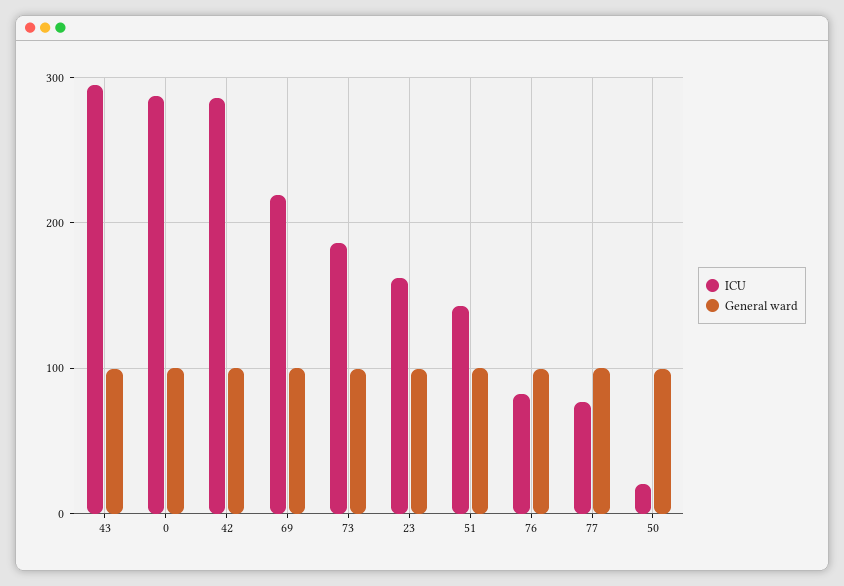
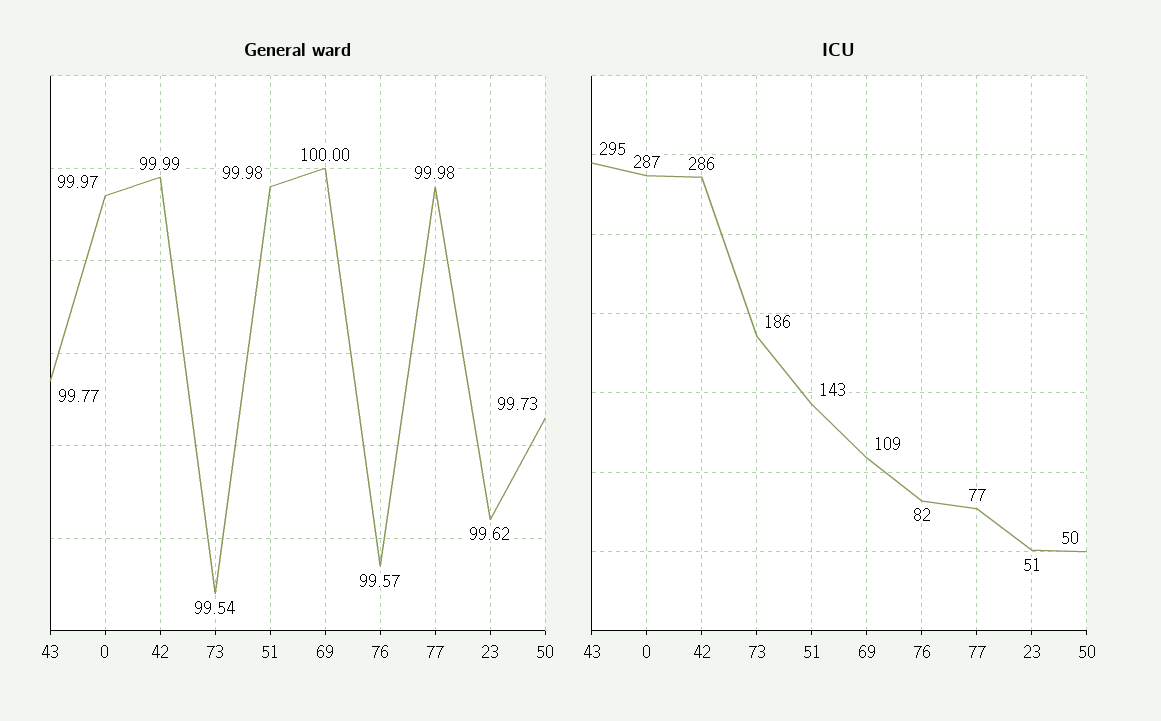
ICU, 69: 220 -> 109
ICU, 23: 160 -> 51
ICU, 50: 20 -> 50

